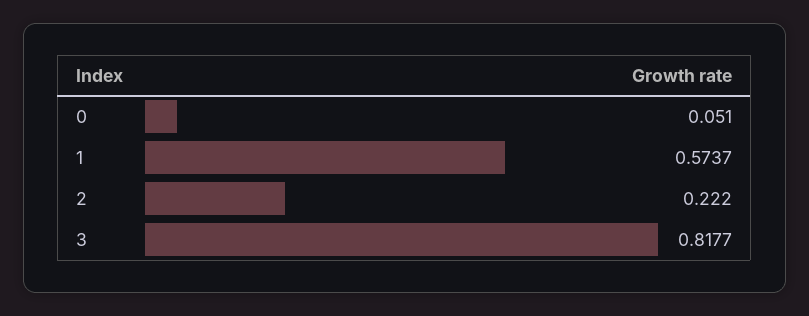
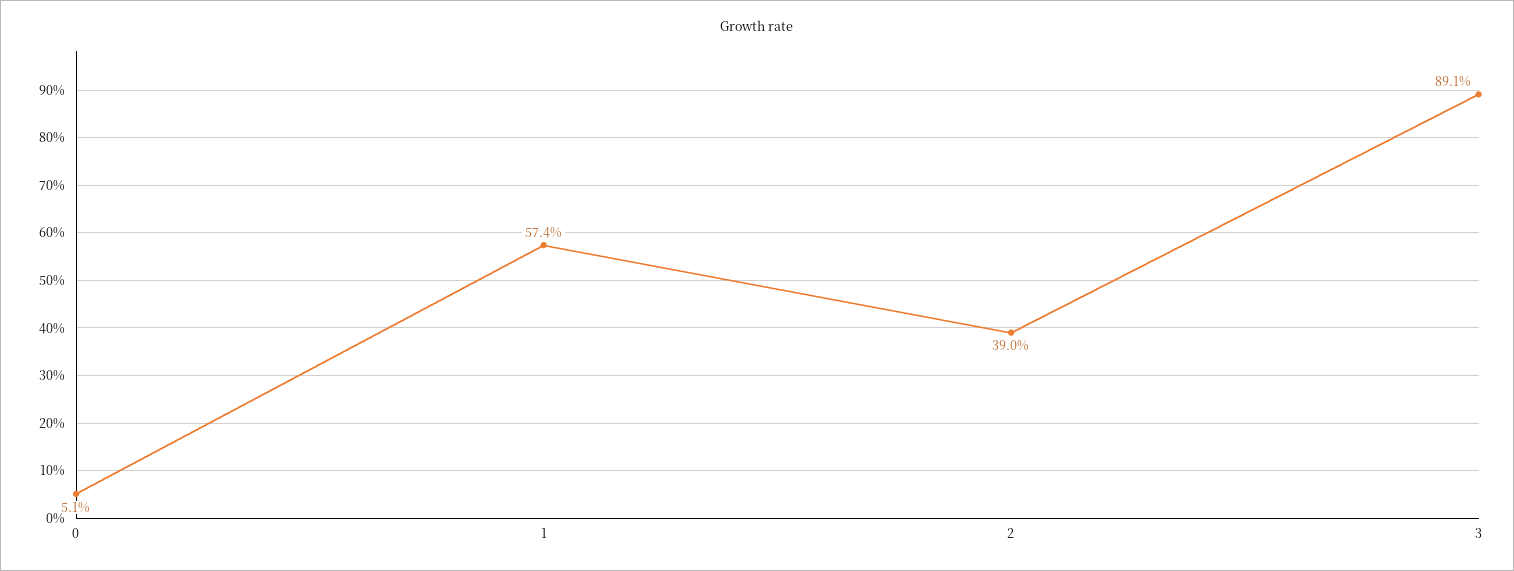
2: 0.222 -> 0.39
3: 0.8177 -> 0.891

